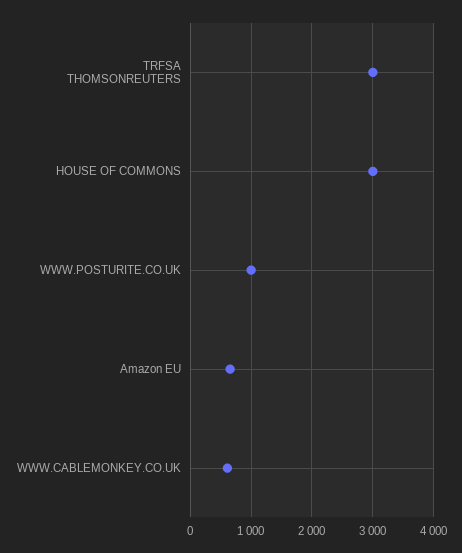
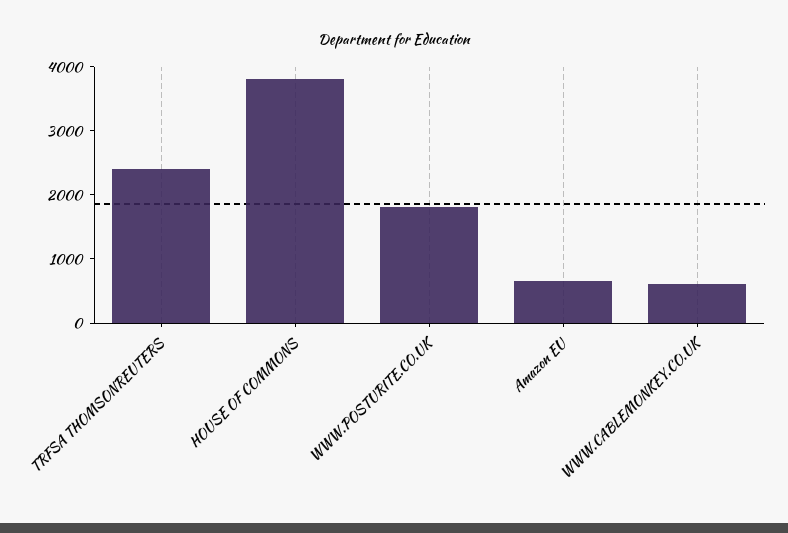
TRFSA THOMSONREUTERS: 3000 -> 2400
HOUSE OF COMMONS: 3000 -> 3800
WWW.POSTURITE.CO.UK: 1000 -> 1800

